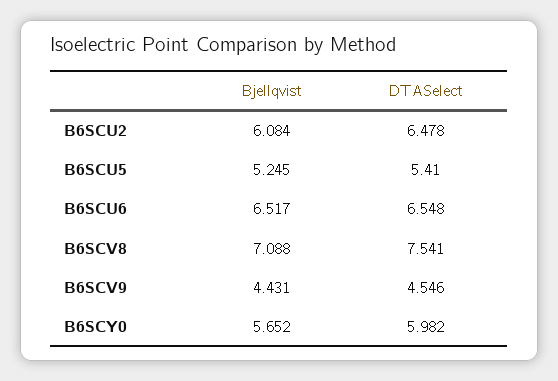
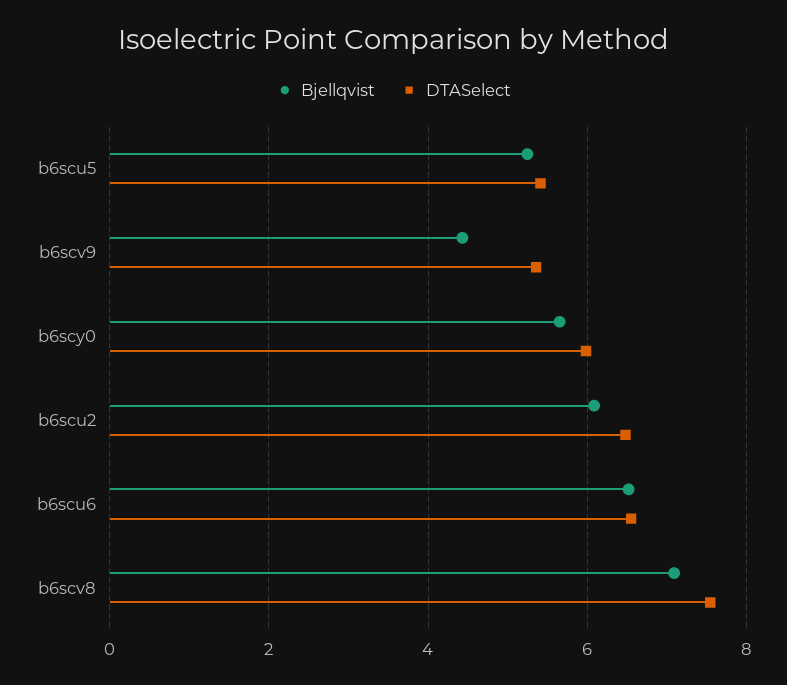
DTASelect, B6SCV9: 4.546 -> 5.4

